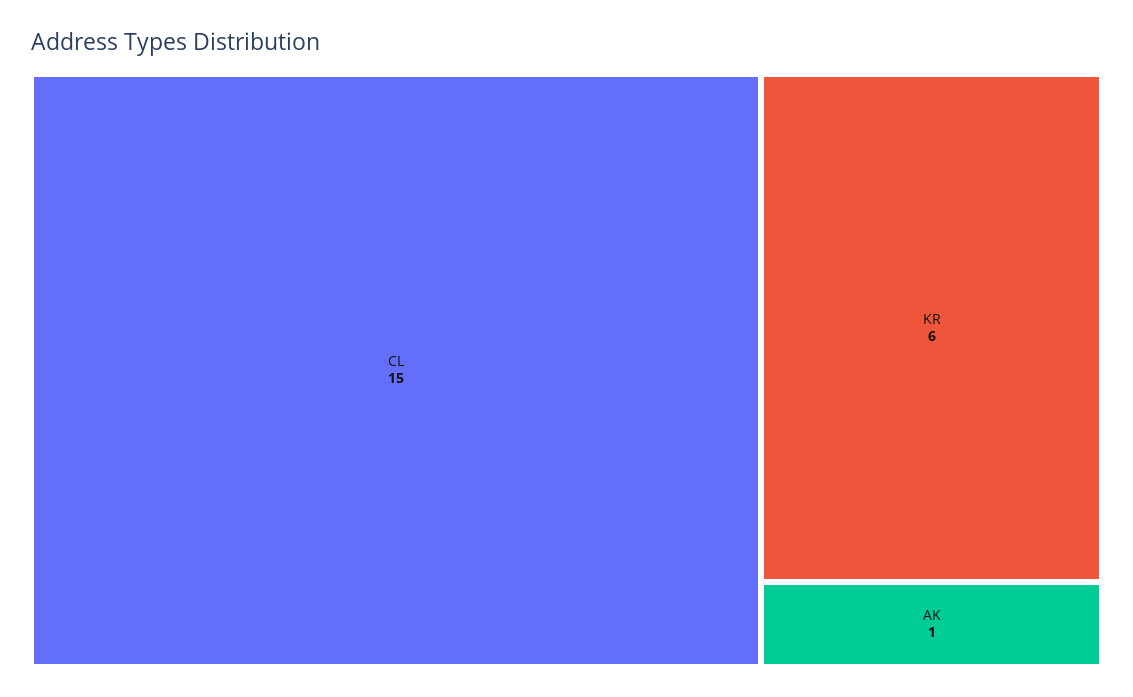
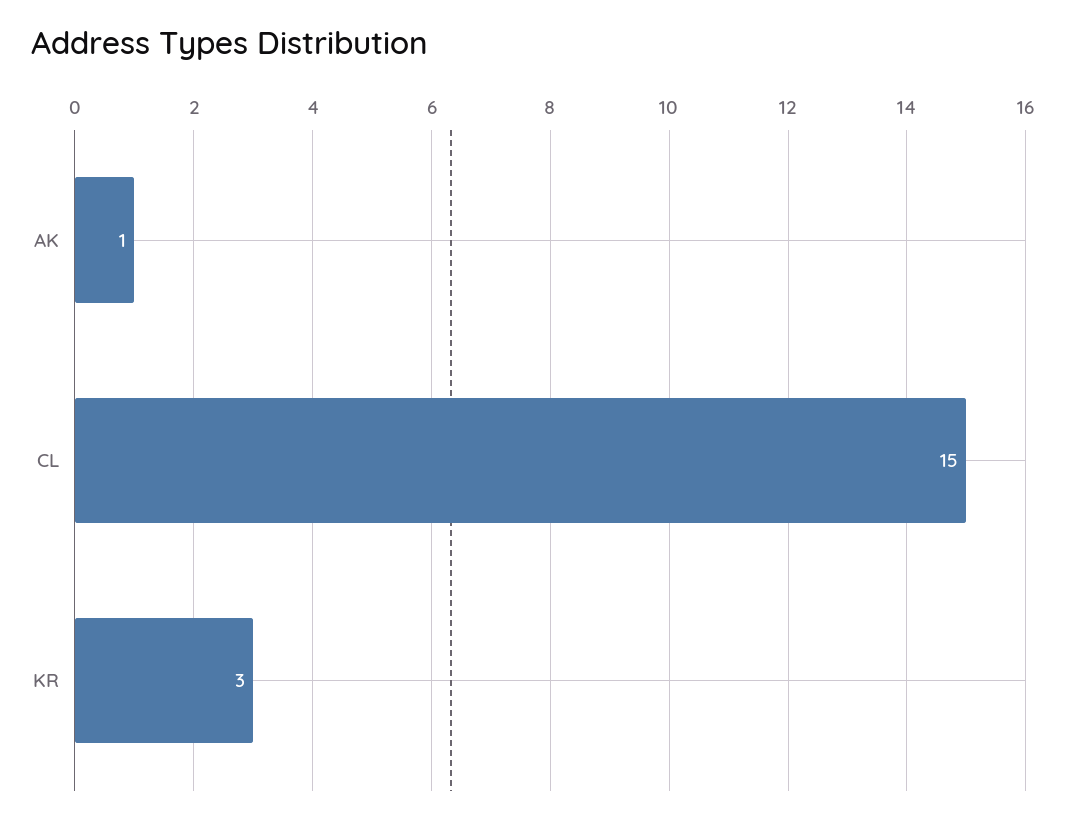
KR: 6 -> 3

